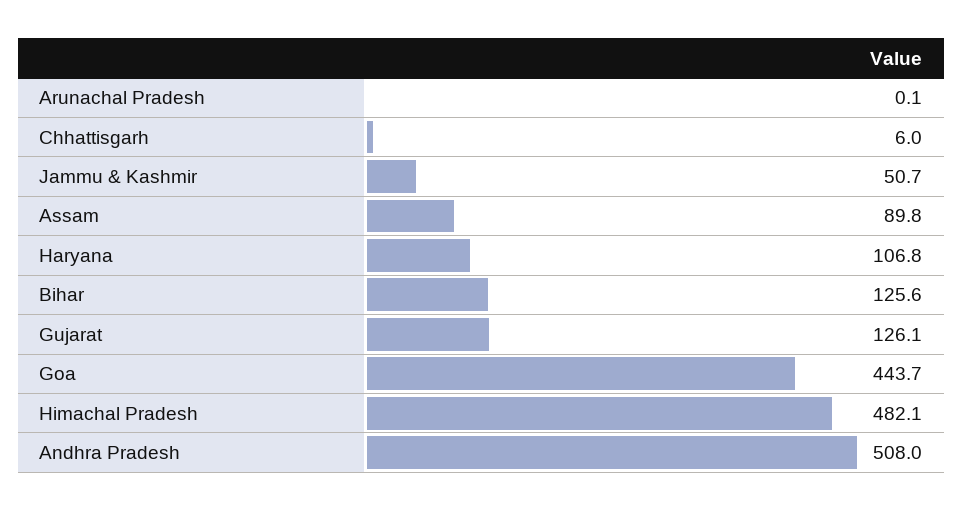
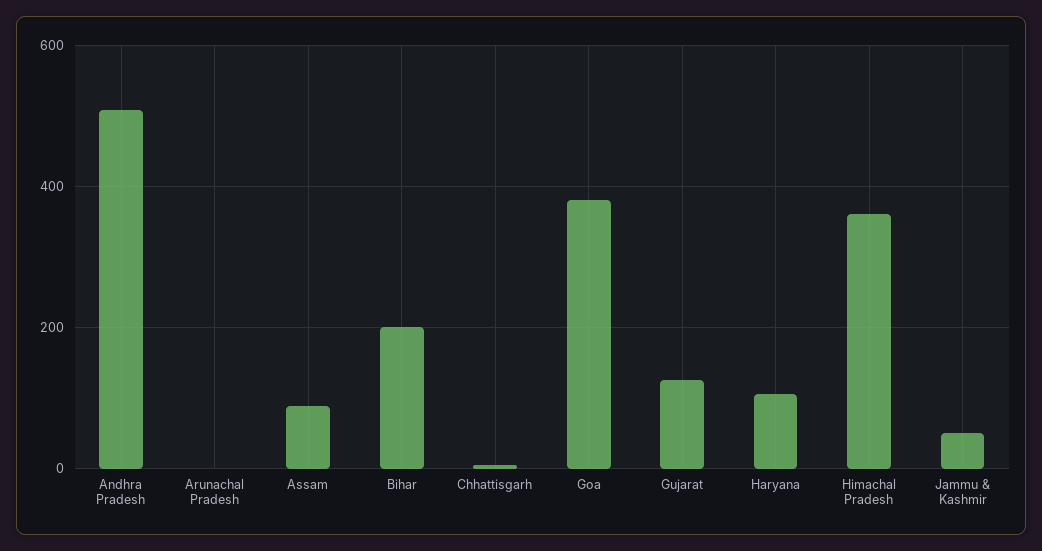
Bihar: 125.6 -> 200
Goa: 443.7 -> 380
Himachal Pradesh: 482.1 -> 360

